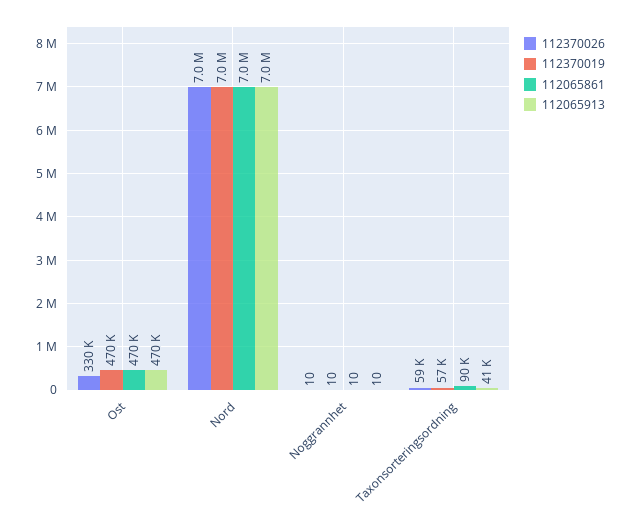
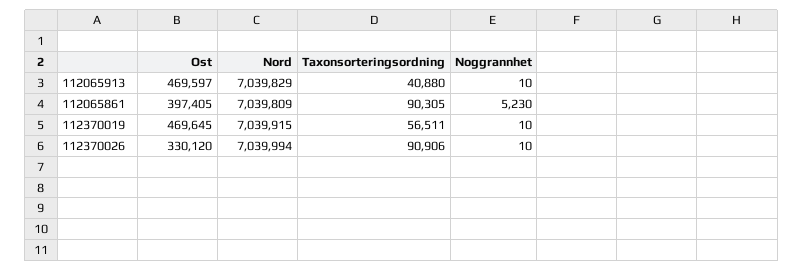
112065861, Ost: 470000 -> 397405
112065861, Noggrannhet: 10 -> 5230
112370026, Taxonsorteringsordning: 59000 -> 90906

